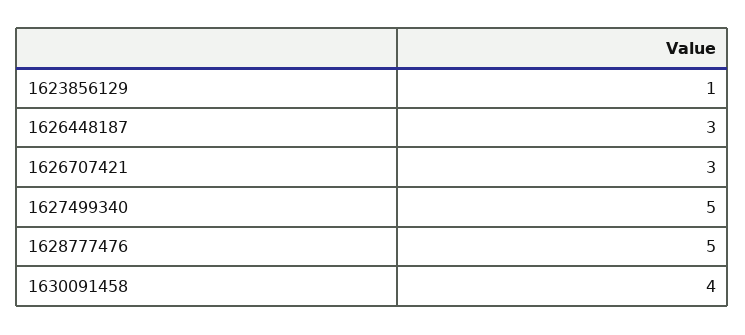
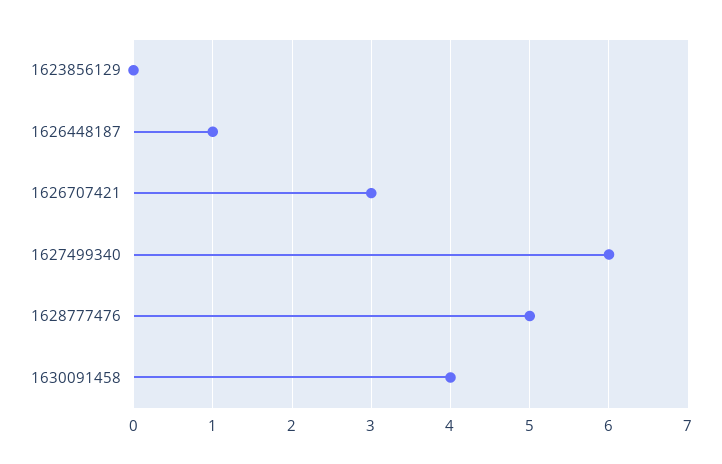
1623856129: 1 -> 0
1626448187: 3 -> 1
1627499340: 5 -> 6

